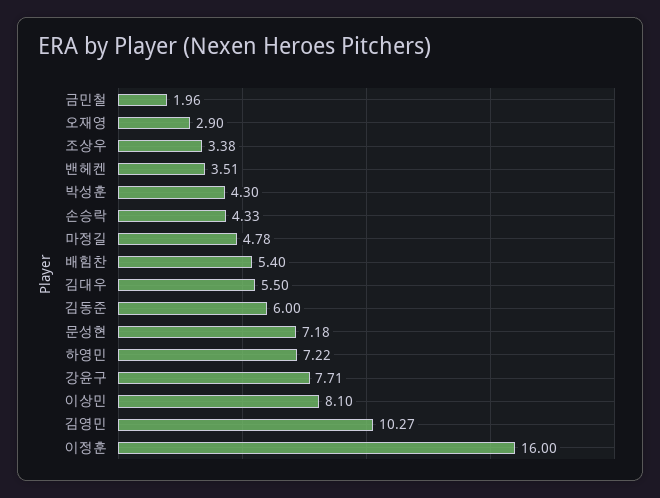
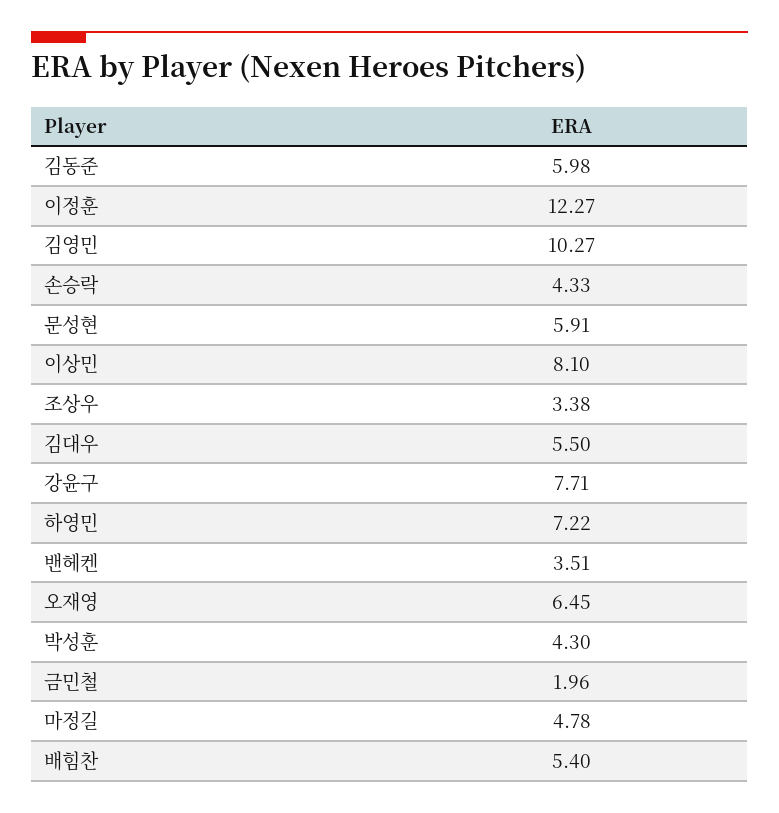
오재영: 2.9 -> 6.45
김동준: 6 -> 5.98
문성현: 7.18 -> 5.91
이정훈: 16 -> 12.27

